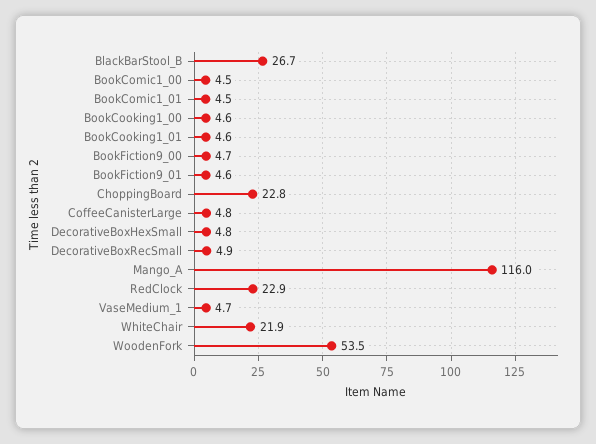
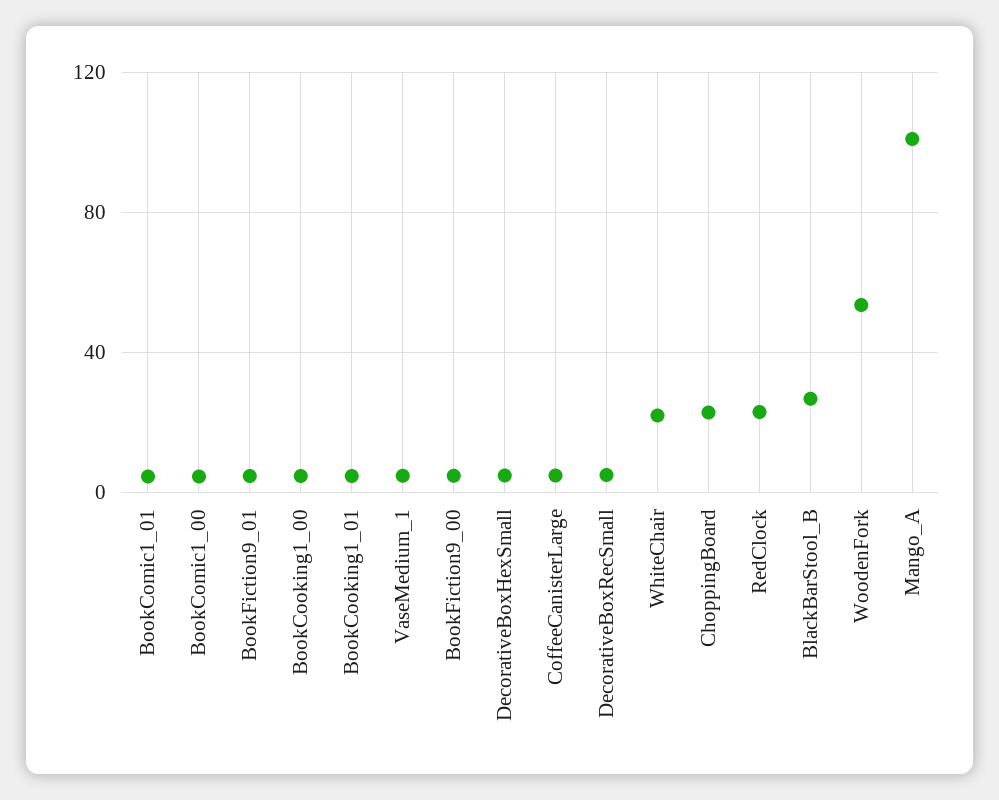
Mango_A: 116 -> 100

